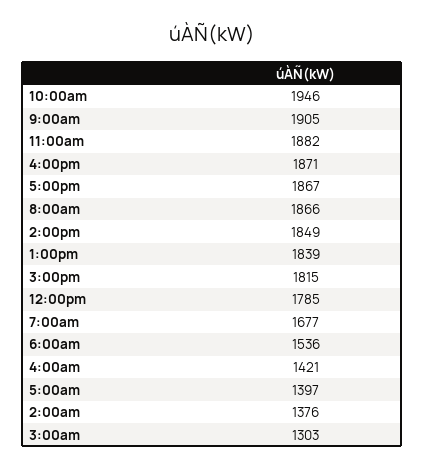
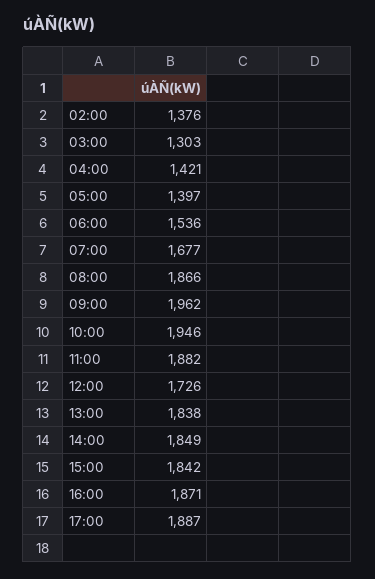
9:00am: 1905 -> 1962
5:00pm: 1867 -> 1887
1:00pm: 1839 -> 1838
3:00pm: 1815 -> 1842
12:00pm: 1785 -> 1726

